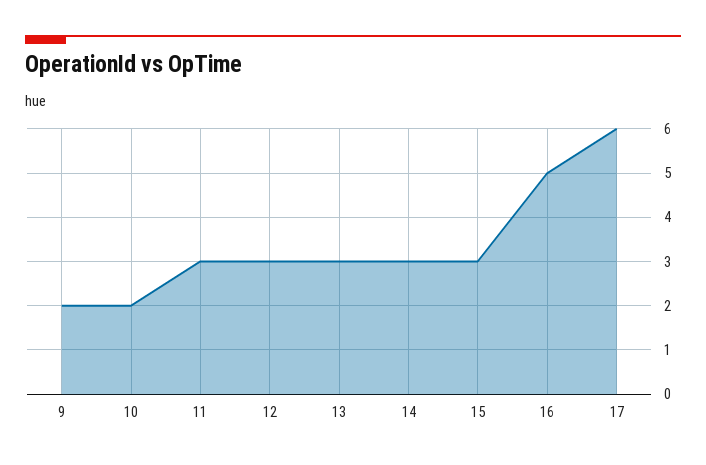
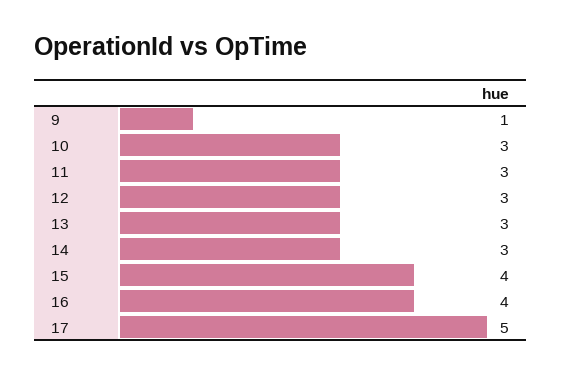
9: 2 -> 1
10: 2 -> 3
15: 3 -> 4
16: 5 -> 4
17: 6 -> 5

